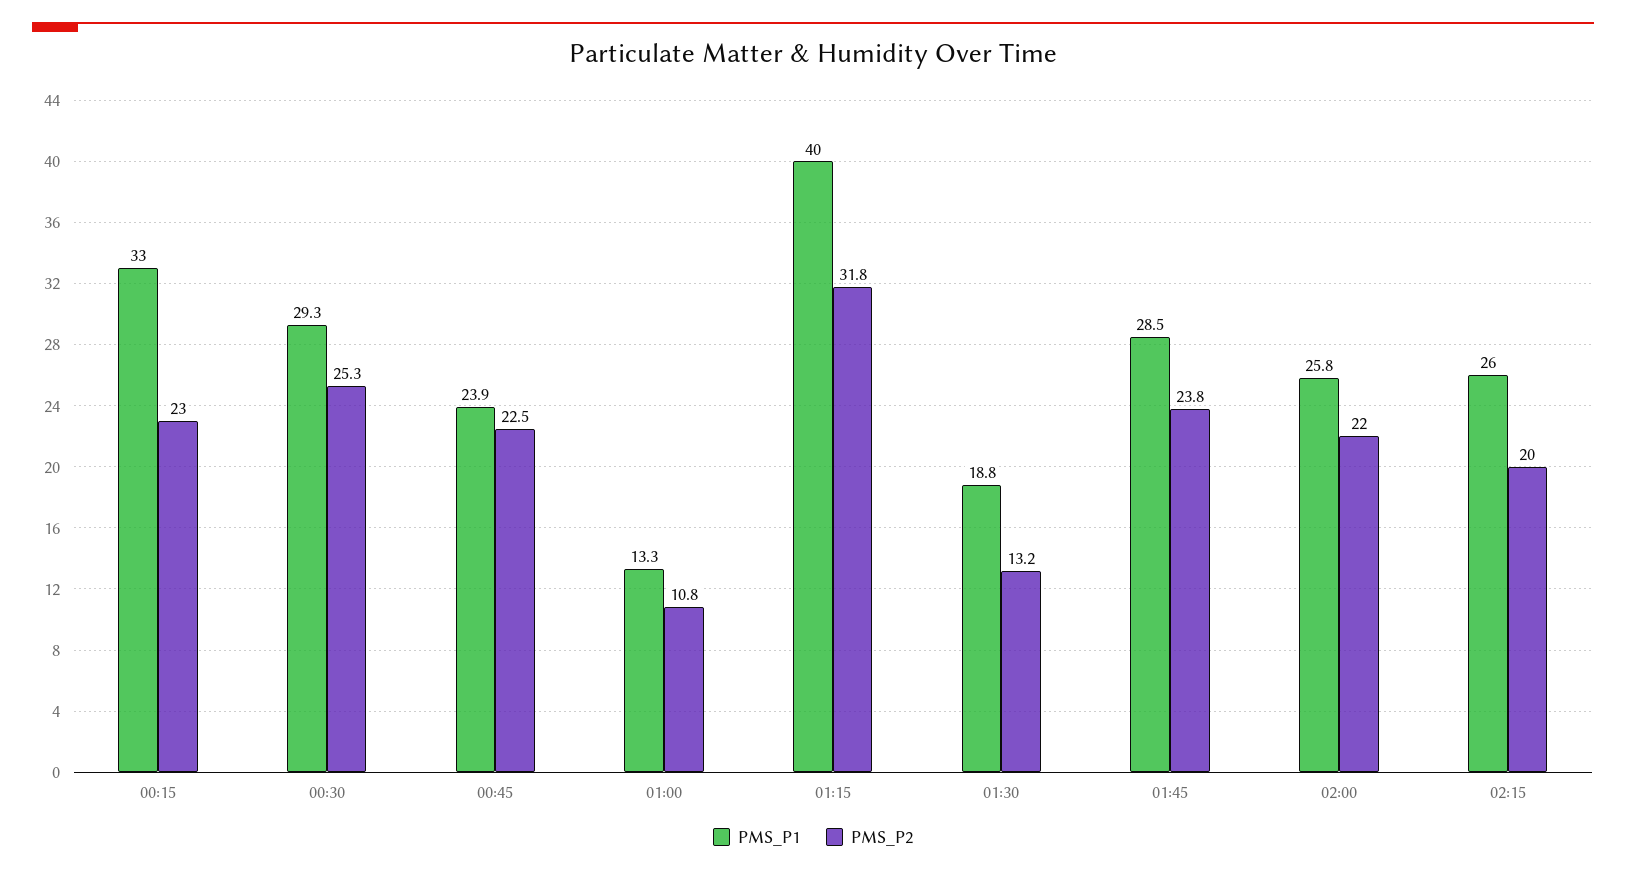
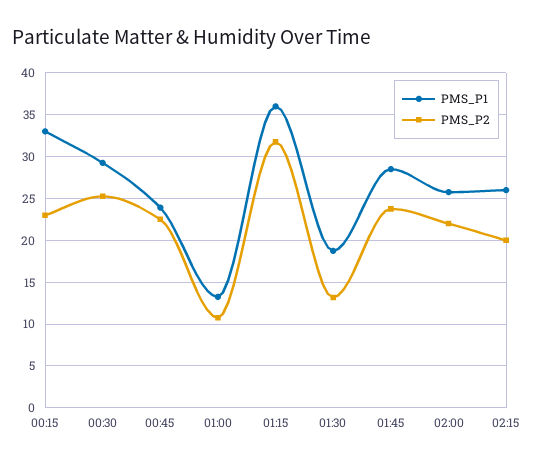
PMS_P1, 01:15: 40 -> 36

